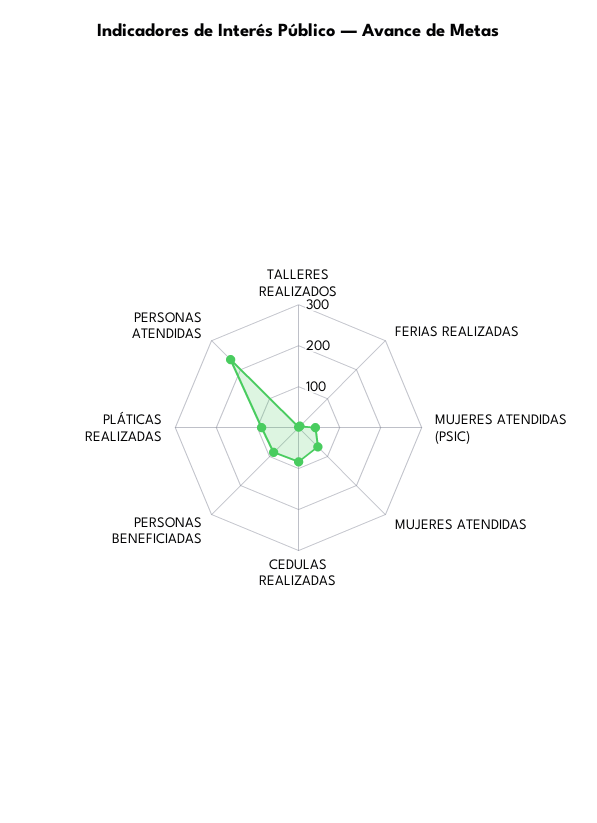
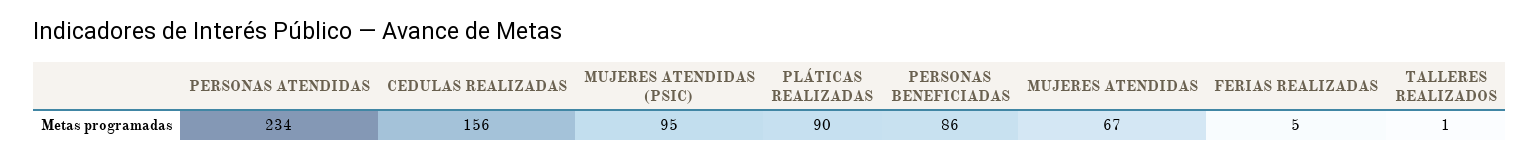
MUJERES ATENDIDAS (PSIC): 40 -> 95
CEDULAS REALIZADAS: 80 -> 156

